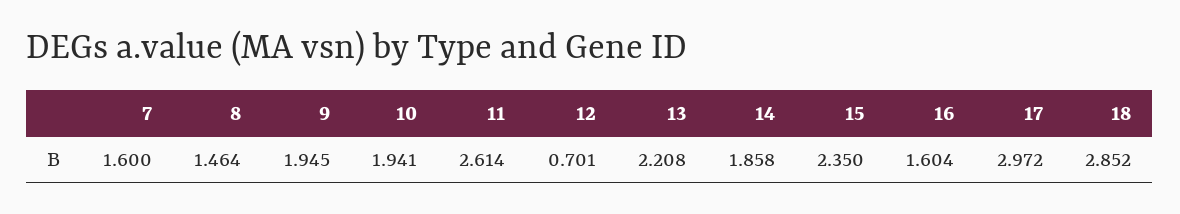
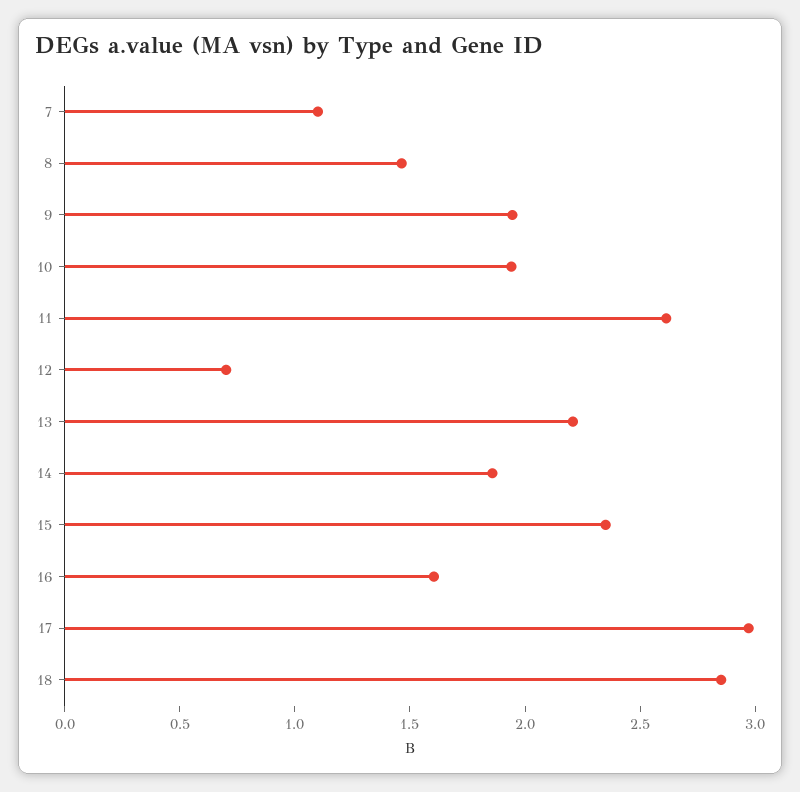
7: 1.6 -> 1.1

